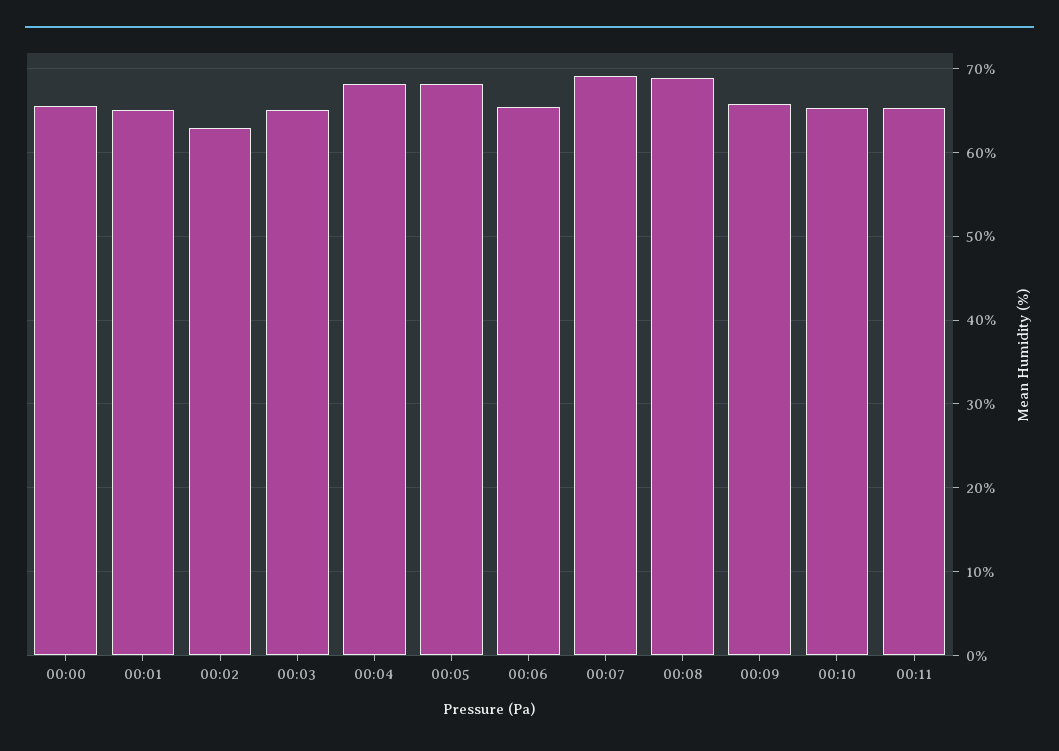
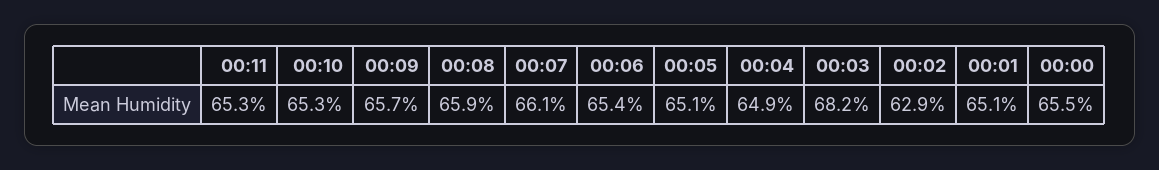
00:03: 65 -> 68.2
00:04: 68 -> 64.9
00:05: 68 -> 65.1
00:07: 69 -> 66.1
00:08: 69 -> 65.9

